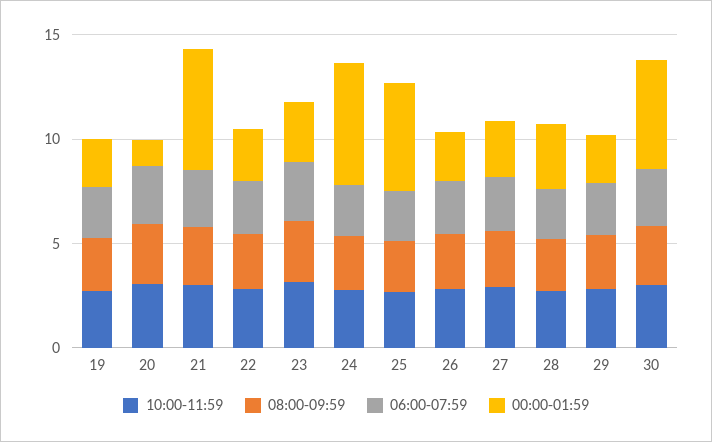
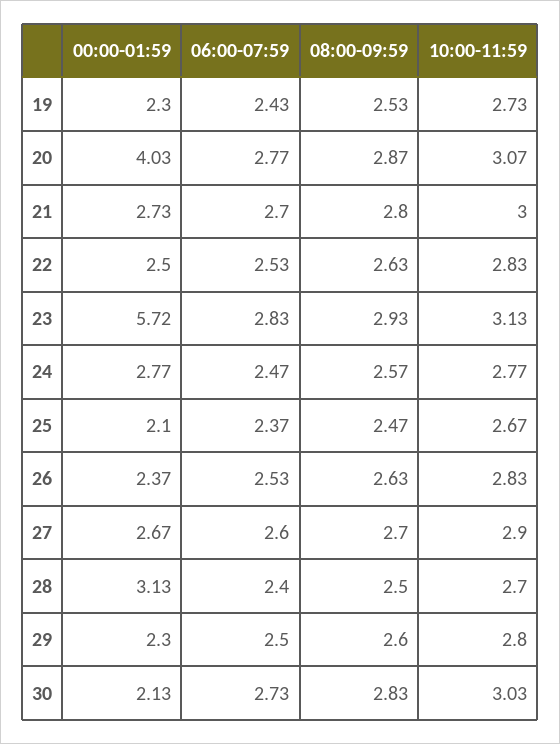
00:00-01:59, 20: 1 -> 4.03
00:00-01:59, 21: 6 -> 2.73
00:00-01:59, 23: 3 -> 5.72
00:00-01:59, 24: 6 -> 2.77
00:00-01:59, 25: 5 -> 2.1
00:00-01:59, 30: 5 -> 2.13

